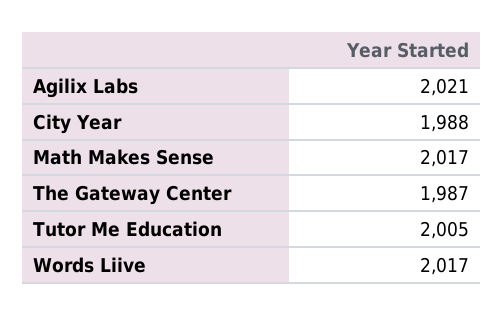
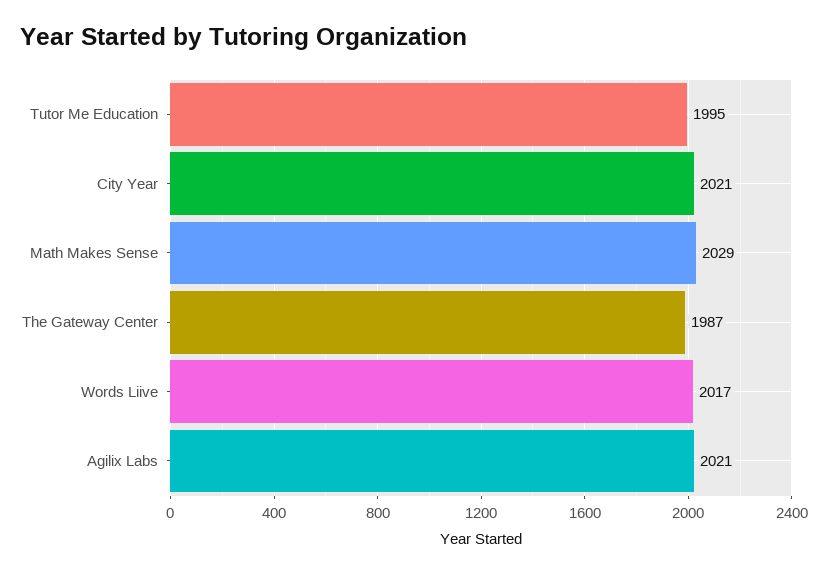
City Year: 1988 -> 2021
Math Makes Sense: 2017 -> 2029
Tutor Me Education: 2005 -> 1995

